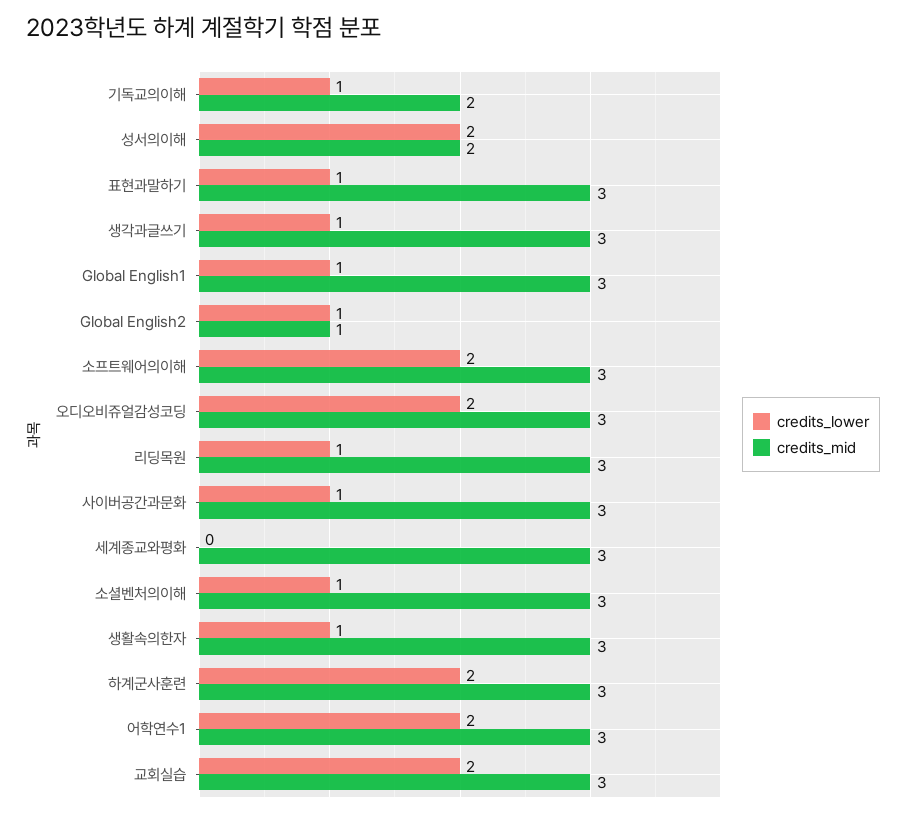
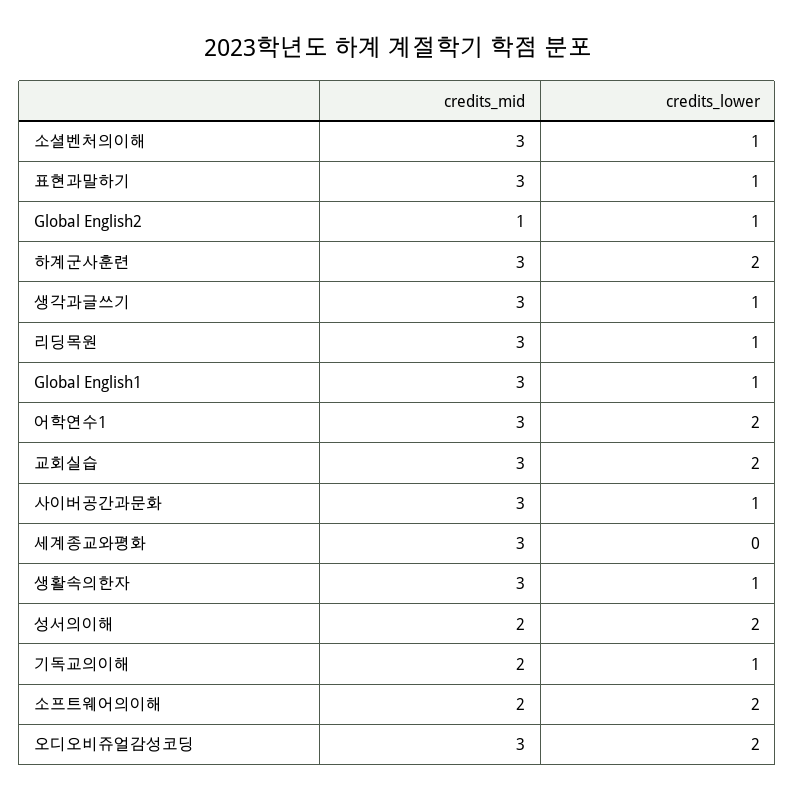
credits_mid, 소프트웨어의이해: 3 -> 2

